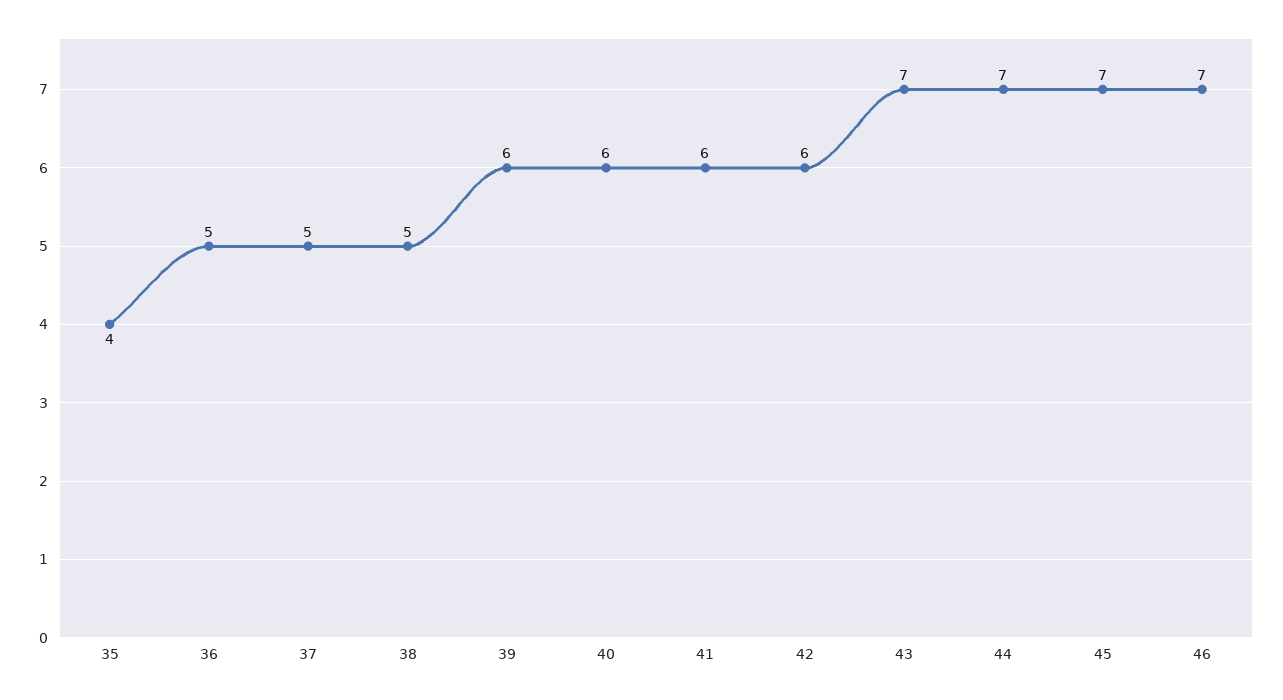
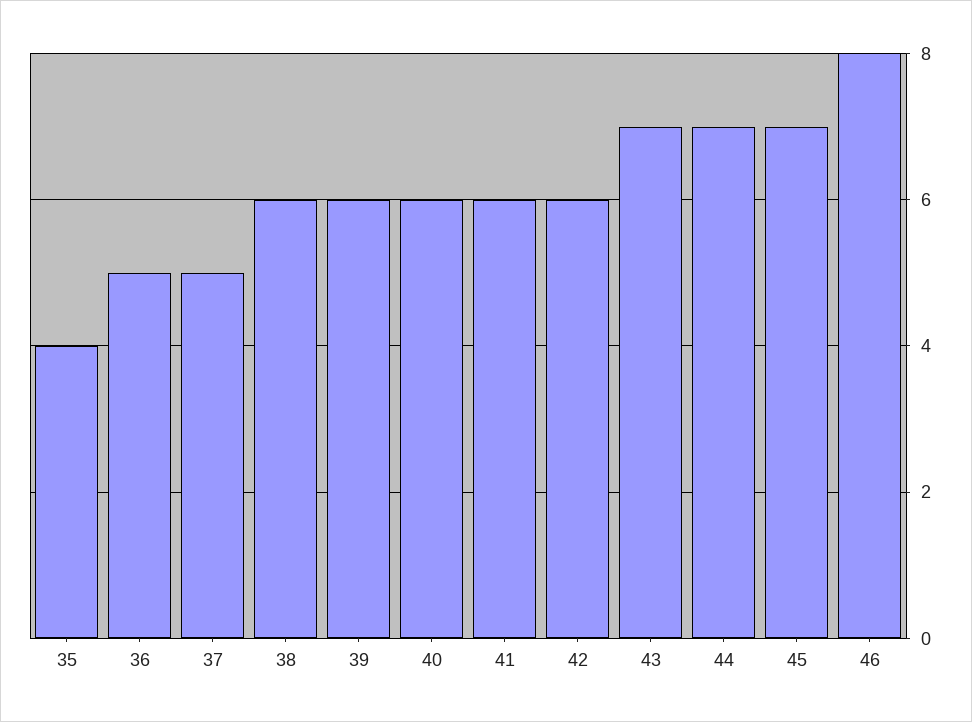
38: 5 -> 6
46: 7 -> 8

